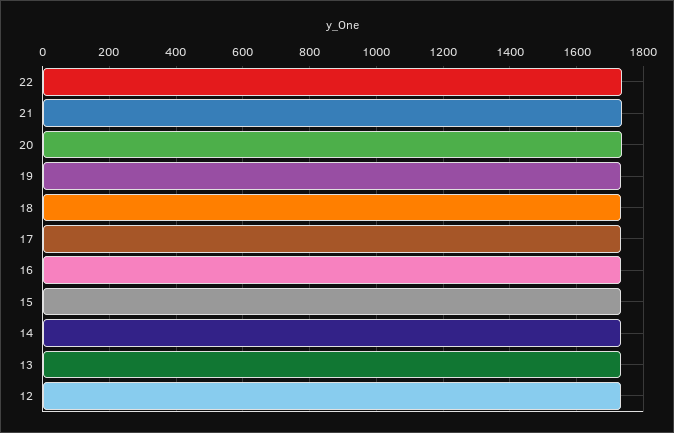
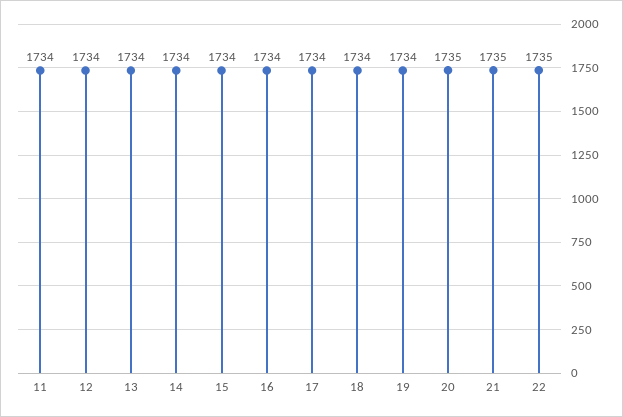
11: none -> 1734

